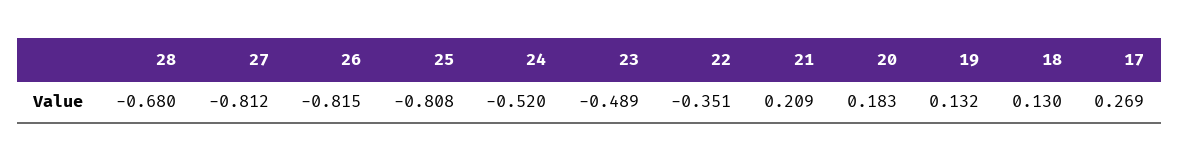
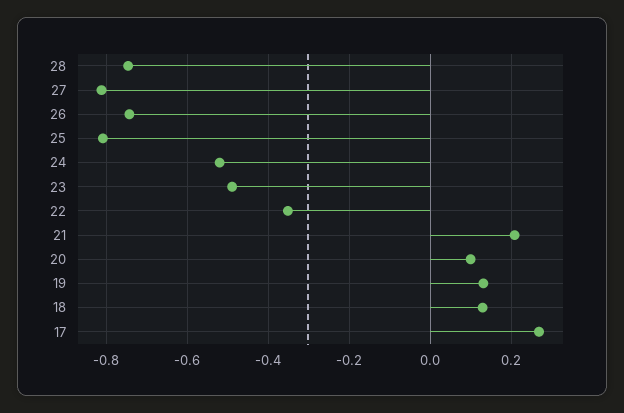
28: -0.68 -> -0.74
26: -0.815 -> -0.74
20: 0.183 -> 0.1

